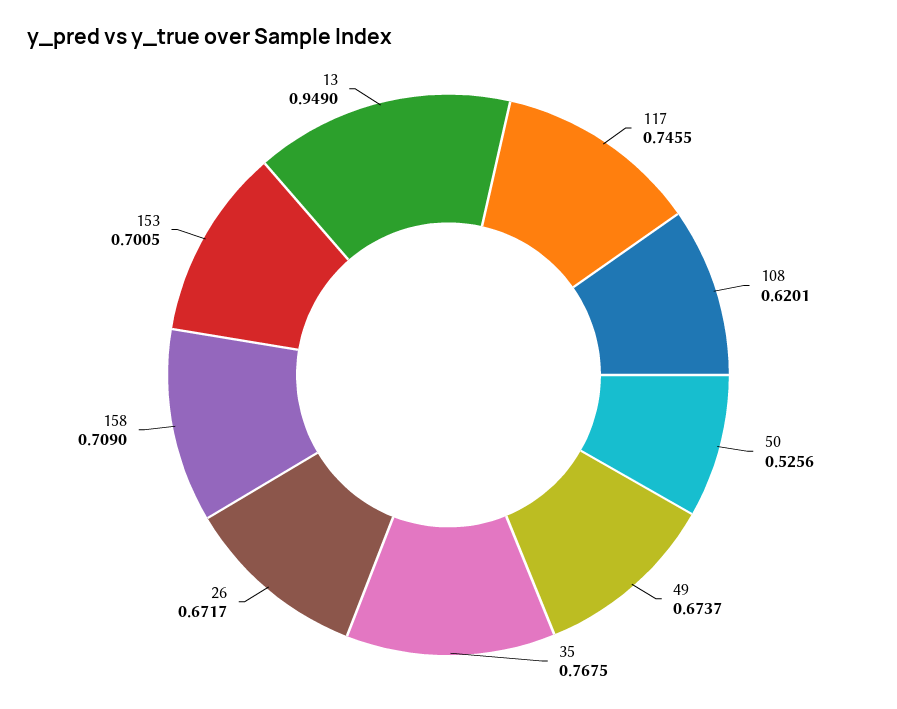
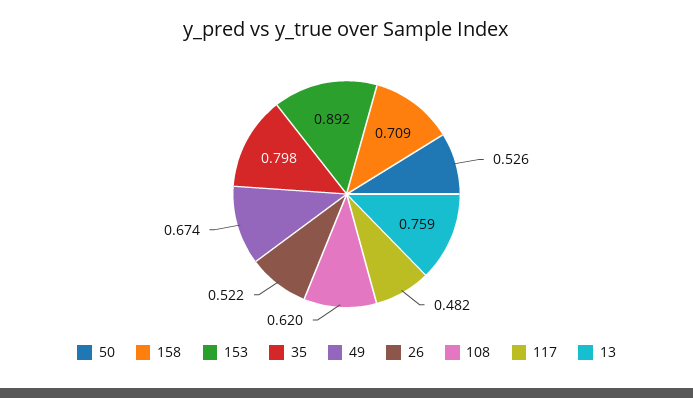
117: 0.7455 -> 0.482
35: 0.7675 -> 0.798
26: 0.6717 -> 0.522
153: 0.7005 -> 0.892
13: 0.949 -> 0.759

